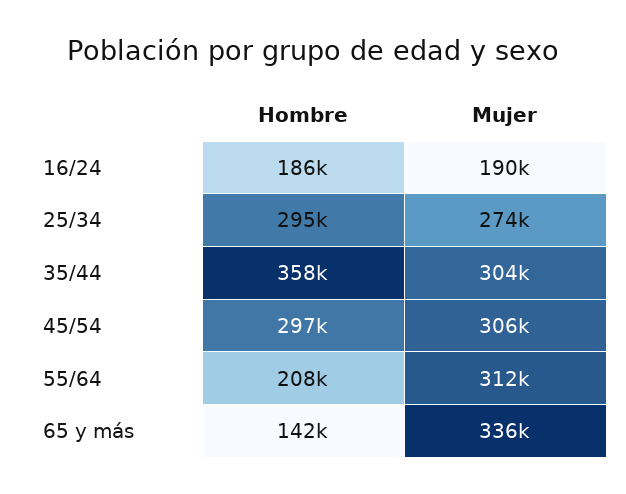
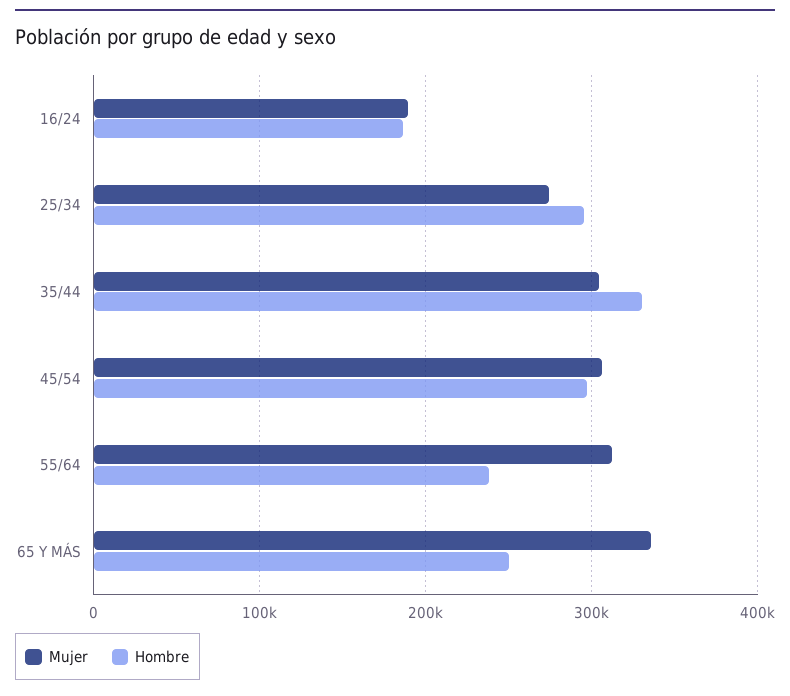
Hombre, 35/44: 358000 -> 330000
Hombre, 55/64: 208000 -> 240000
Hombre, 65 y más: 142000 -> 250000

